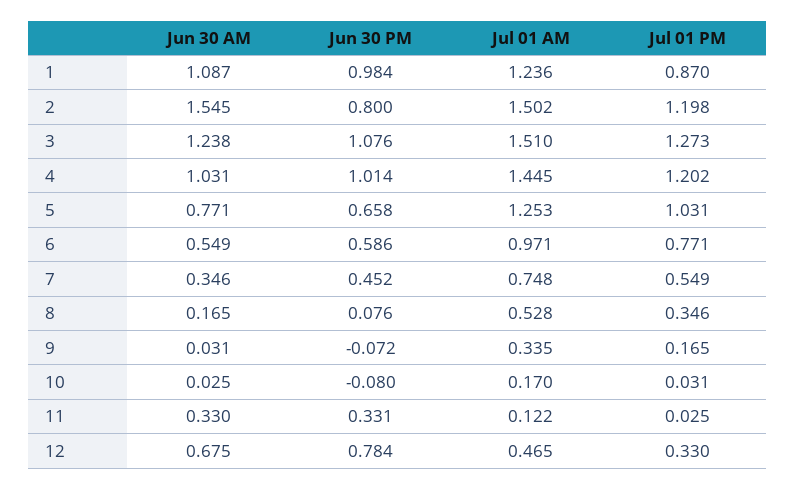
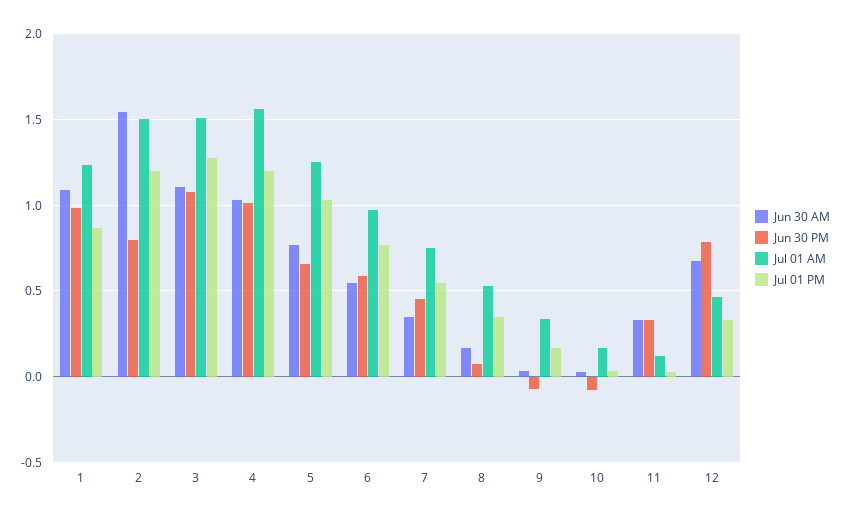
Jun 30 AM, 3: 1.238 -> 1.1
Jul 01 AM, 4: 1.445 -> 1.55

